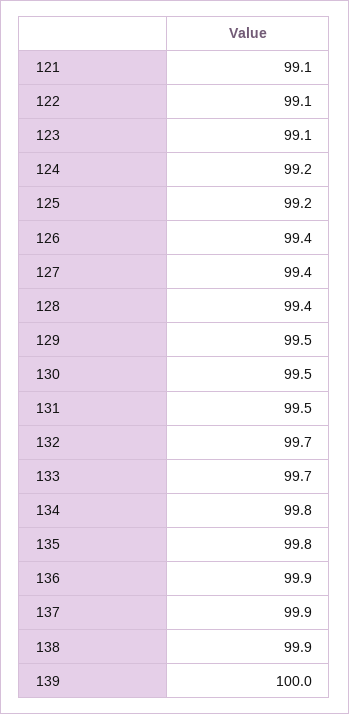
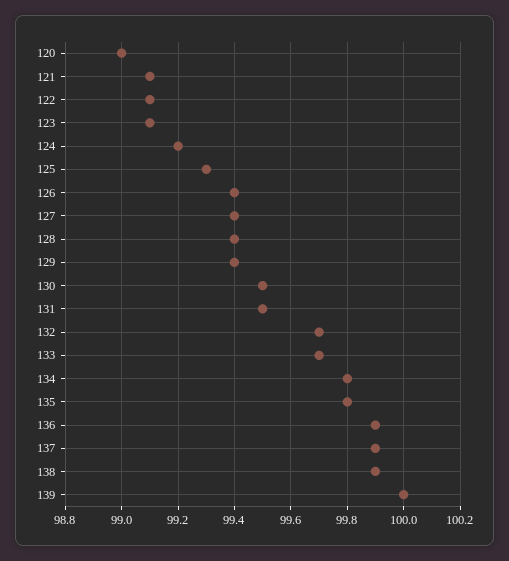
125: 99.2 -> 99.3
129: 99.5 -> 99.4
120: none -> 99

